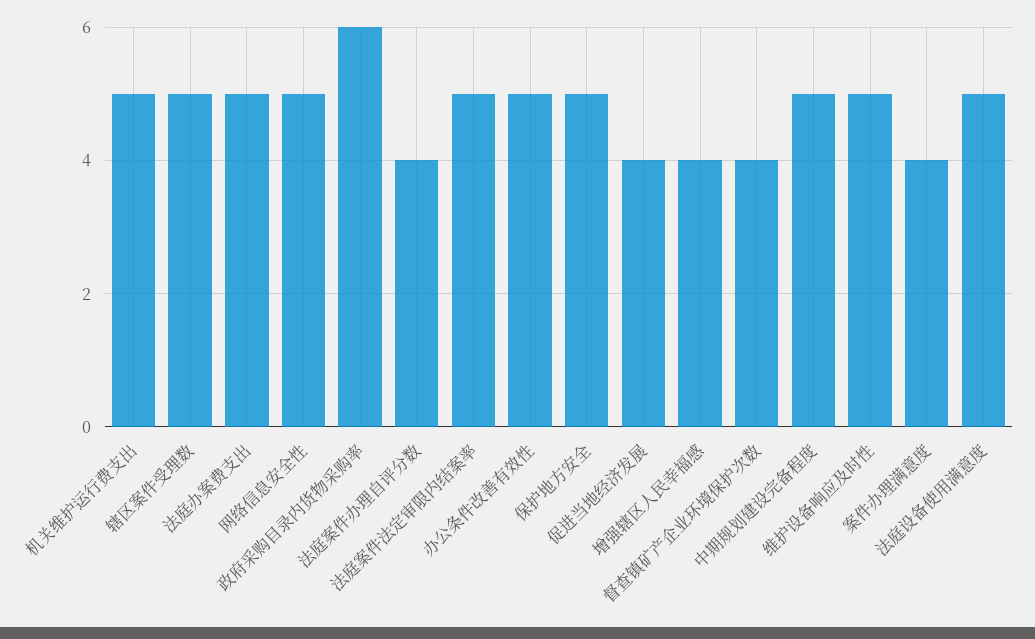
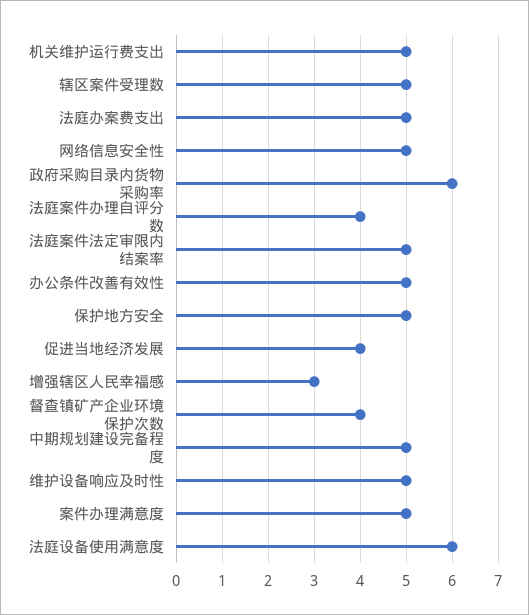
增强辖区人民幸福感: 4 -> 3
案件办理满意度: 4 -> 5
法庭设备使用满意度: 5 -> 6

